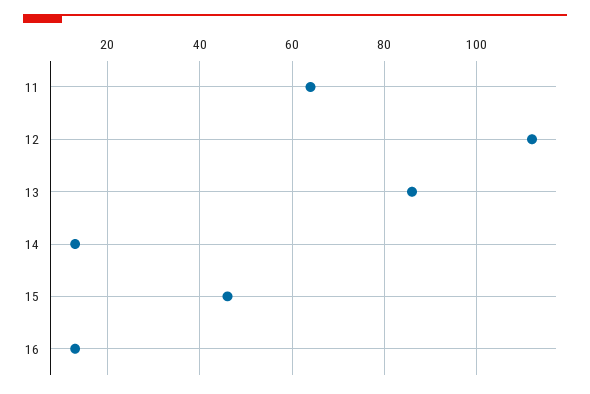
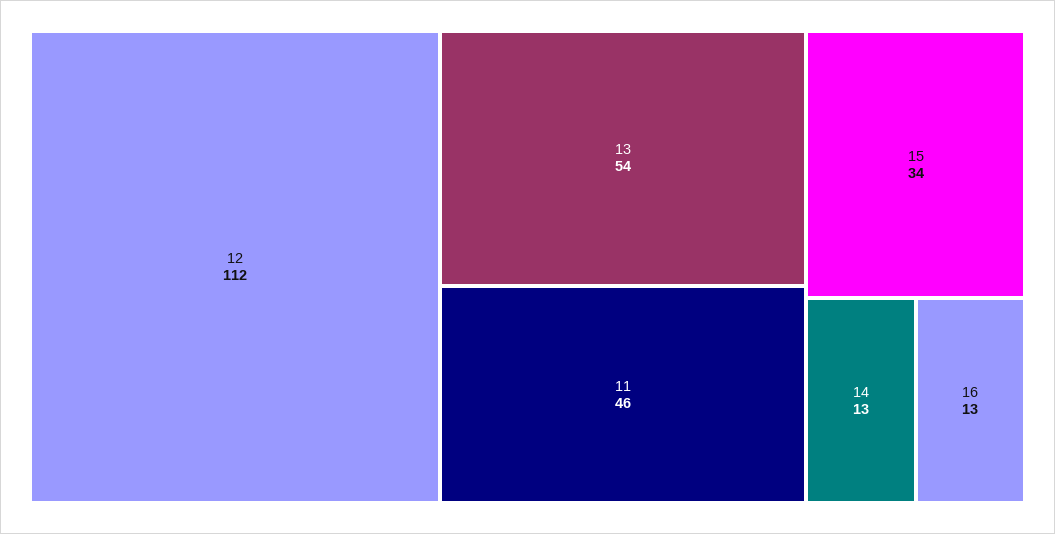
11: 65 -> 46
13: 85 -> 54
15: 45 -> 34

